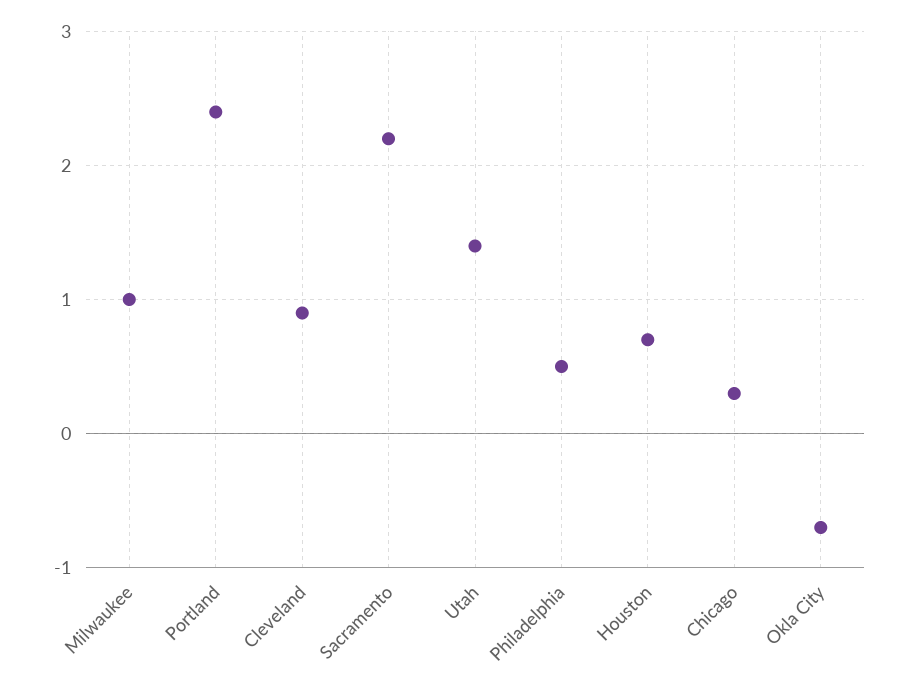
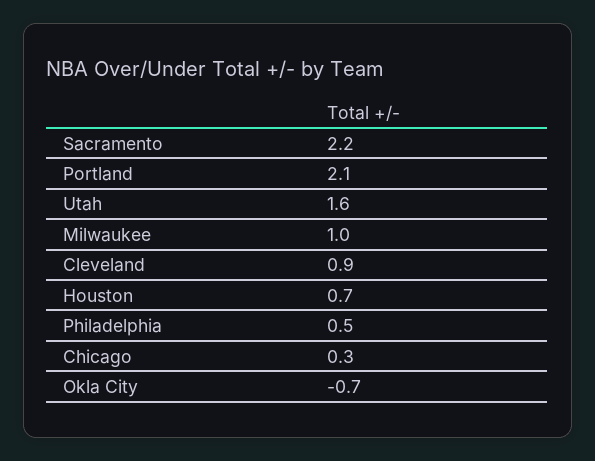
Portland: 2.4 -> 2.1
Utah: 1.4 -> 1.6

